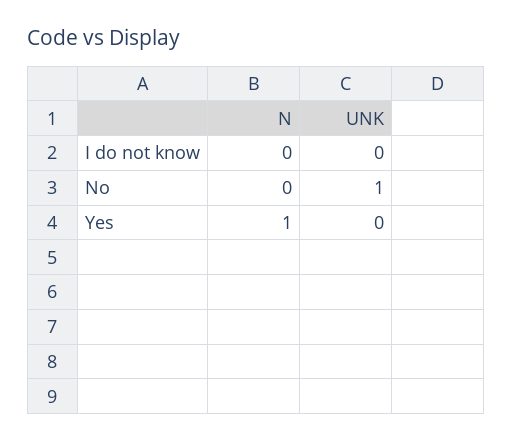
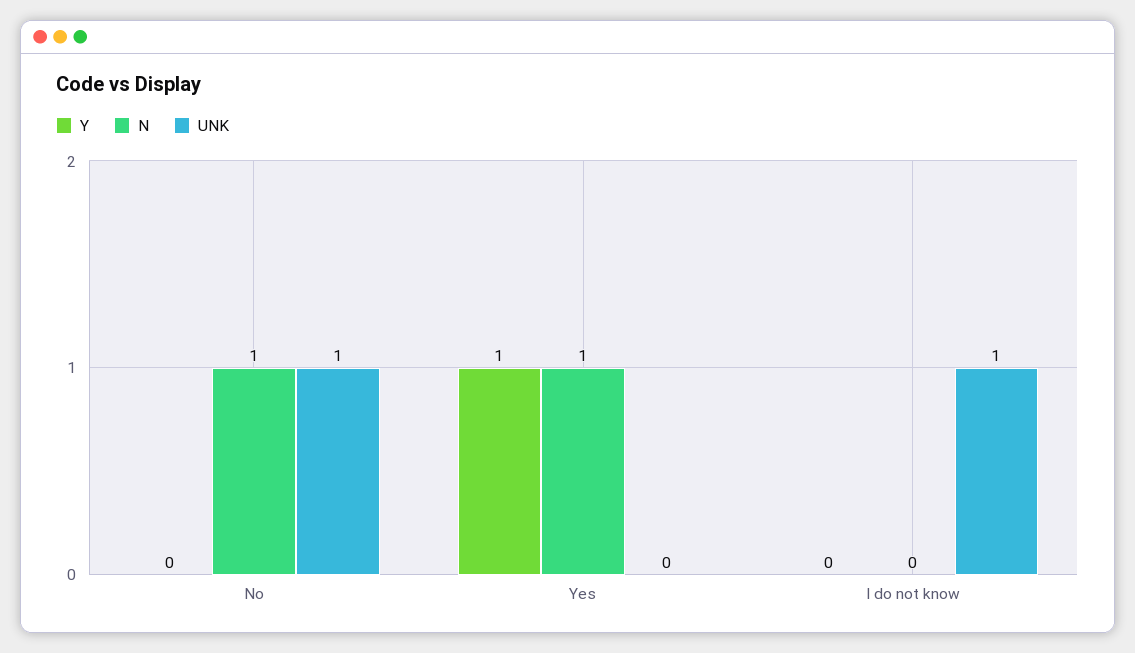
UNK, I do not know: 0 -> 1
N, No: 0 -> 1
Y, No: none -> 0
Y, Yes: none -> 1
Y, I do not know: none -> 0

